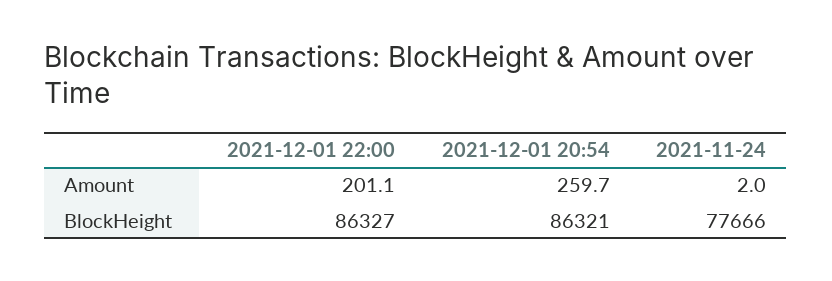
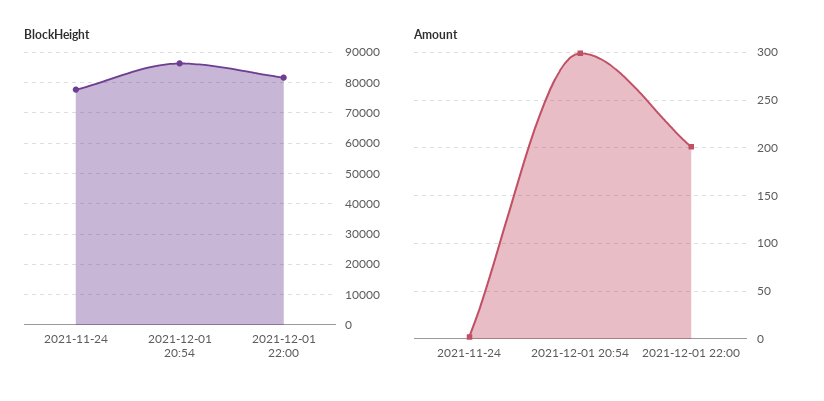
Amount, 2021-12-01 20:54: 259.7 -> 300
BlockHeight, 2021-12-01 22:00: 86327 -> 82000

